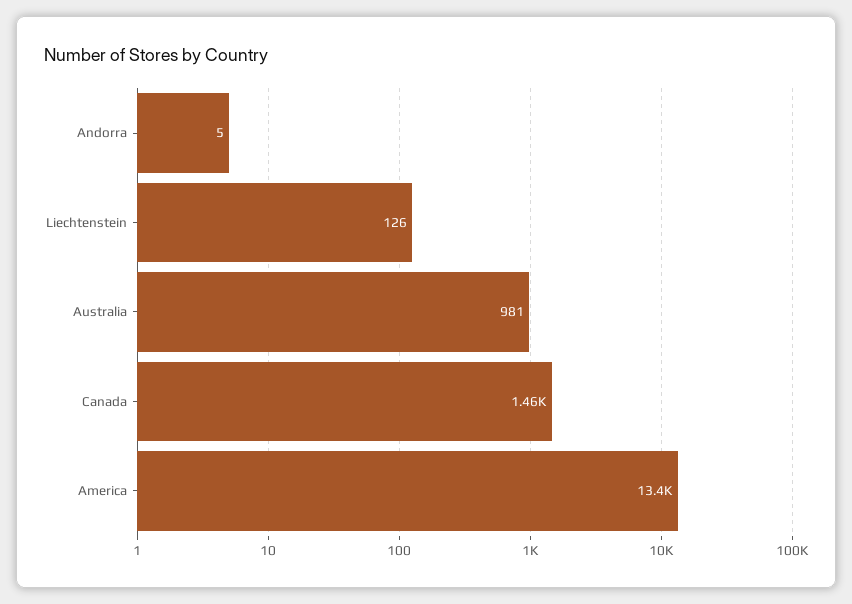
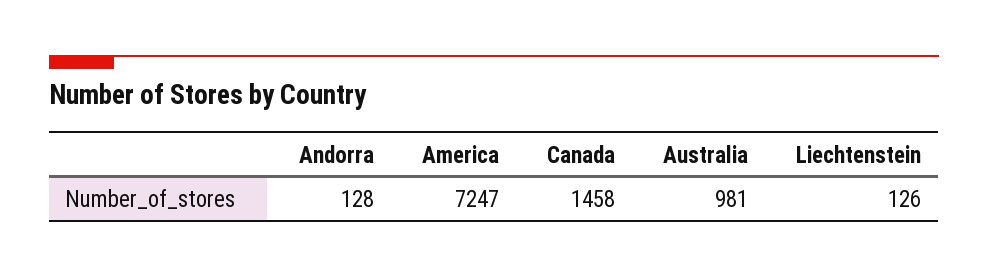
Andorra: 5 -> 128
America: 13400 -> 7247

